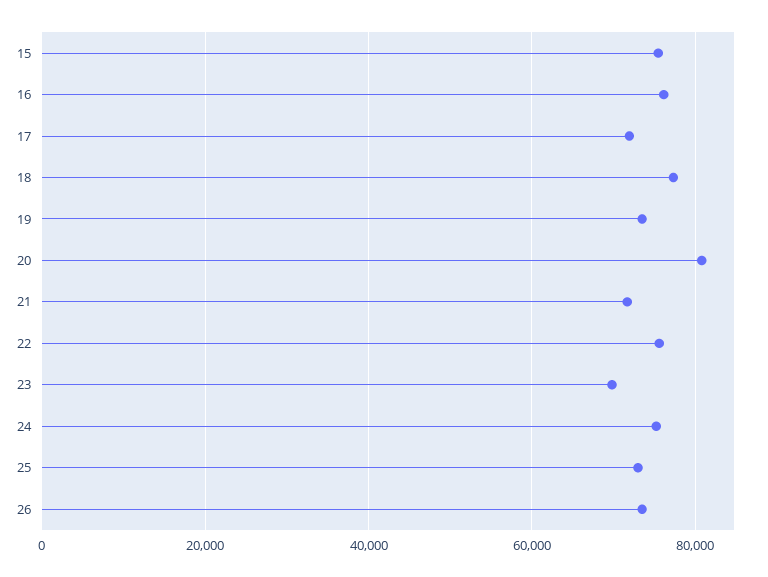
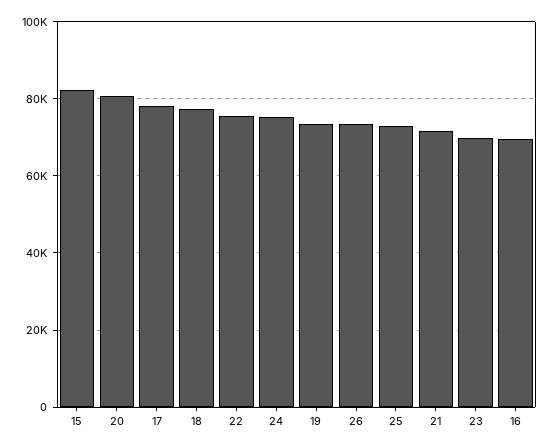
15: 76000 -> 82000
16: 76000 -> 70000
17: 72000 -> 78000

